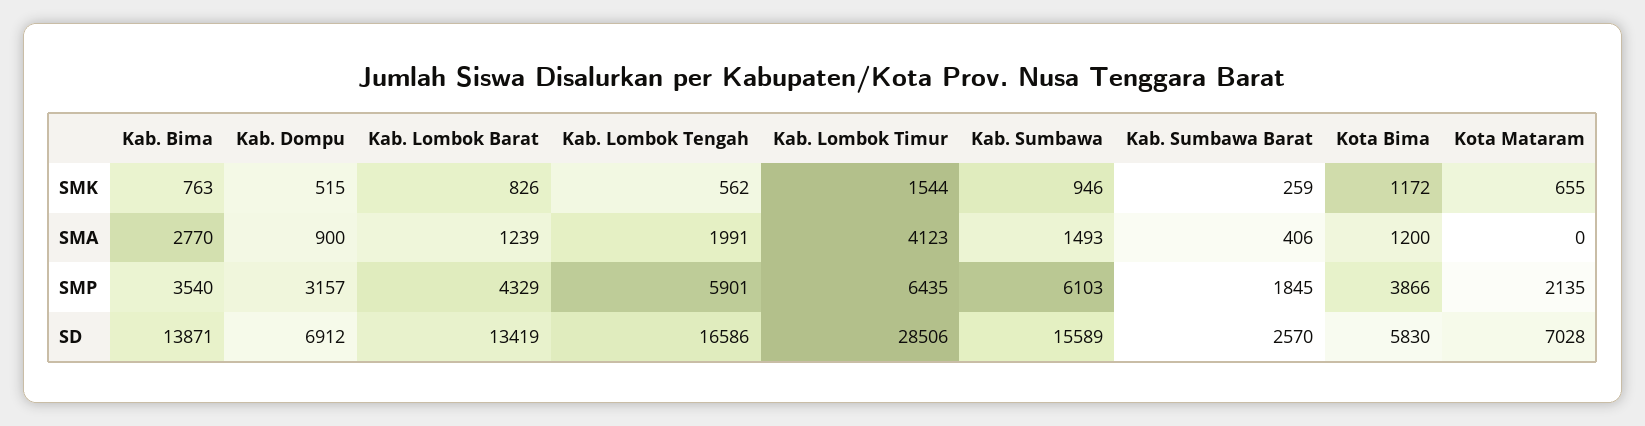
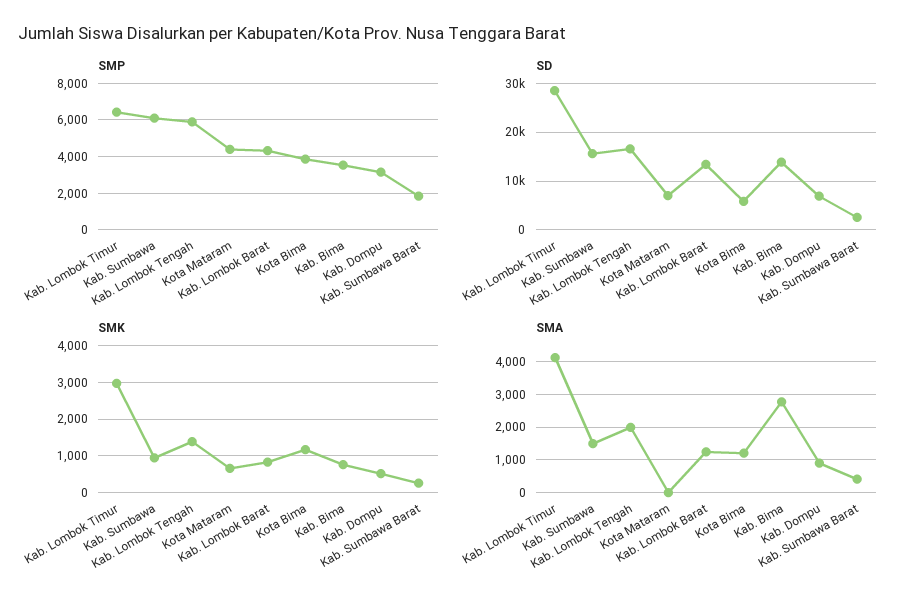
SMK, Kab. Lombok Tengah: 562 -> 1400
SMK, Kab. Lombok Timur: 1544 -> 3000
SMP, Kota Mataram: 2135 -> 4500

